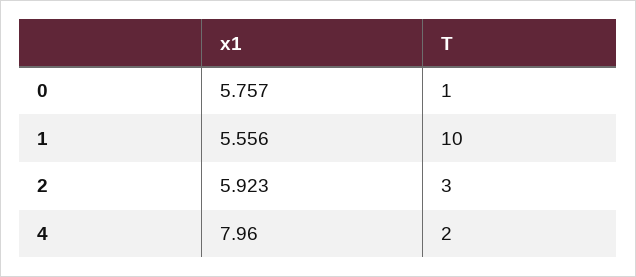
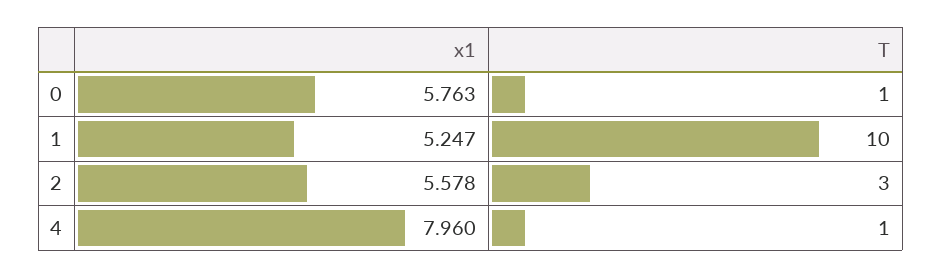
x1, 0: 5.757 -> 5.763
x1, 1: 5.556 -> 5.247
x1, 2: 5.923 -> 5.578
T, 4: 2 -> 1

